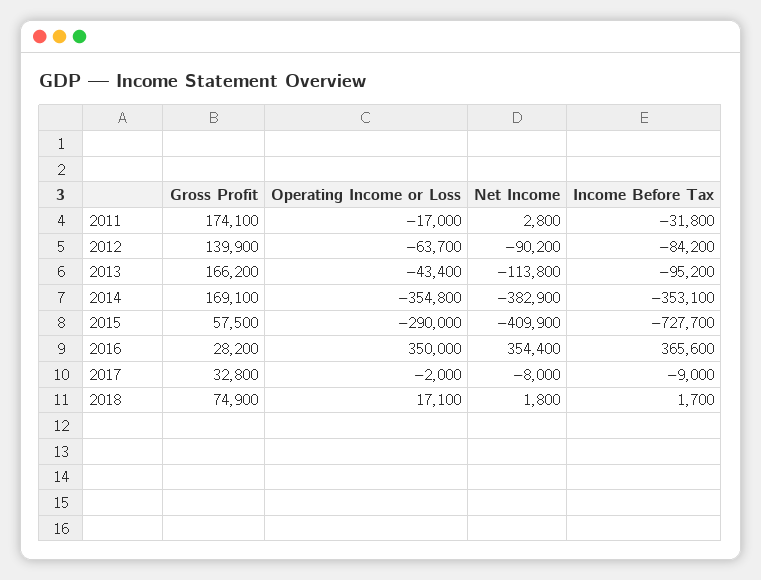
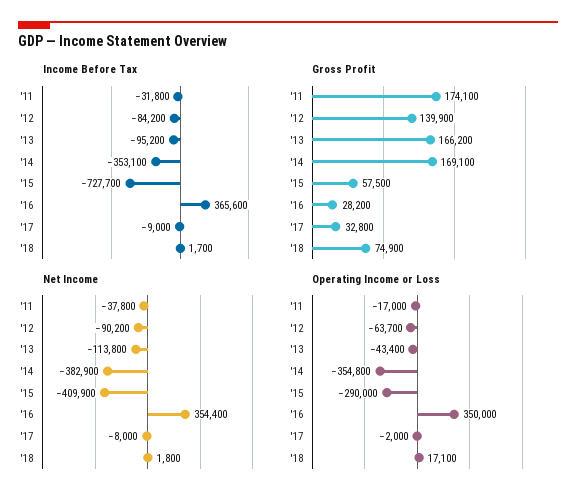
Net Income, 2011: 2800 -> -37800

